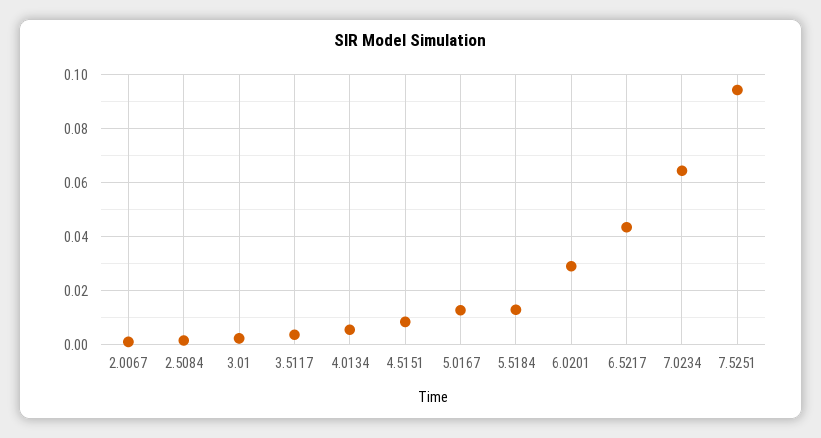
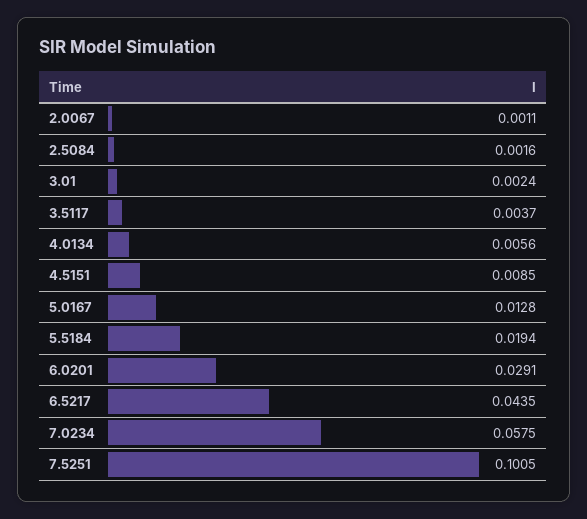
5.5184: 0.0125 -> 0.0194
7.0234: 0.065 -> 0.0575
7.5251: 0.095 -> 0.1005

